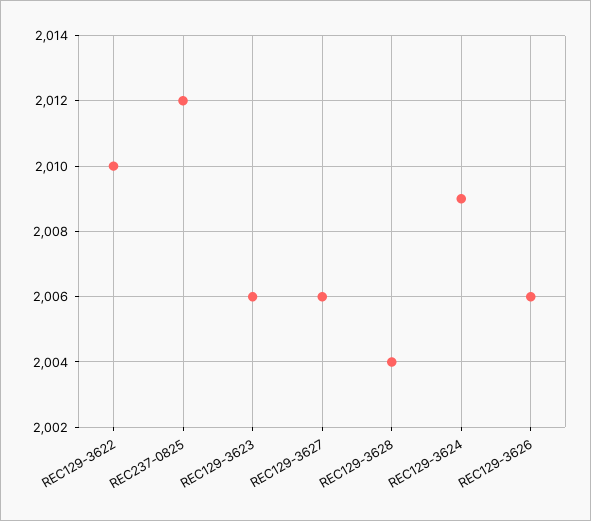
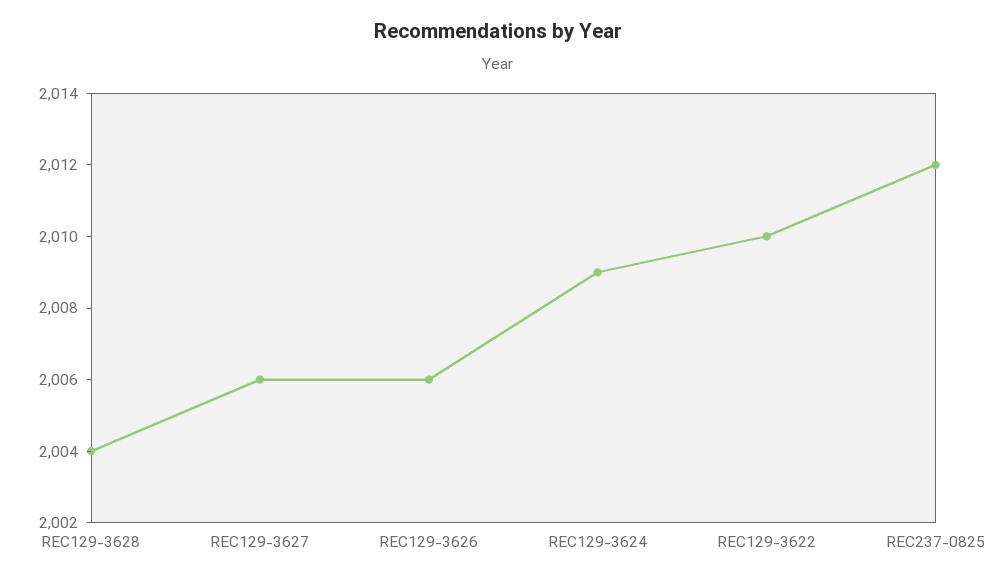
REC129-3623: 2006 -> none

